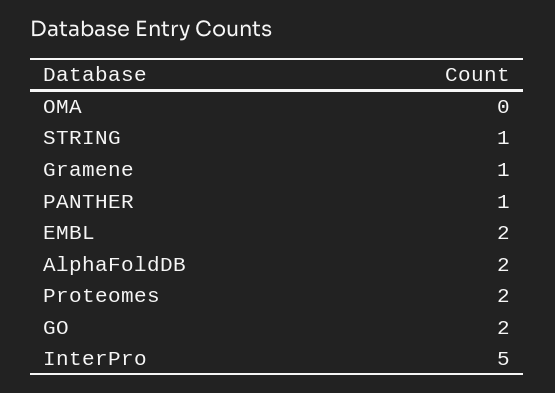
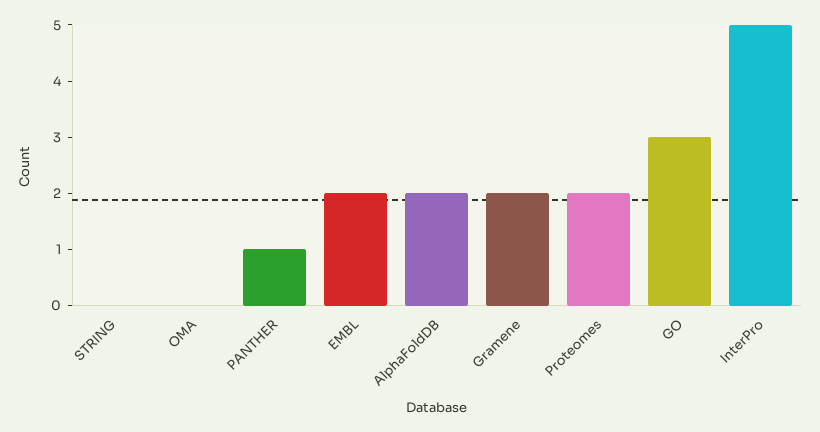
STRING: 1 -> 0
Gramene: 1 -> 2
GO: 2 -> 3

